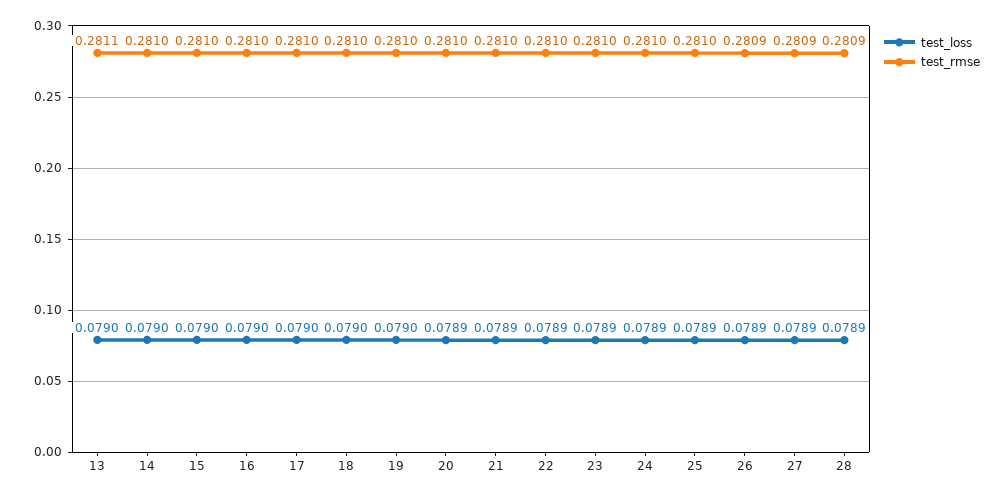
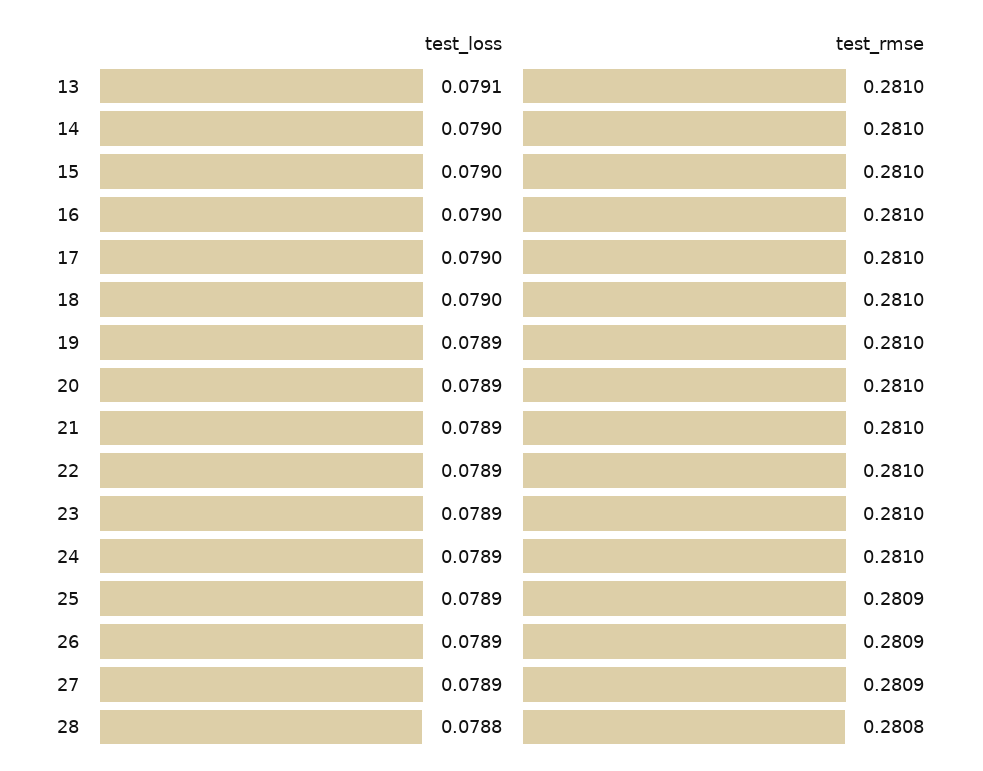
test_loss, 13: 0.079 -> 0.0791
test_rmse, 13: 0.2811 -> 0.281
test_loss, 19: 0.079 -> 0.0789
test_rmse, 25: 0.281 -> 0.2809
test_loss, 28: 0.0789 -> 0.0788
test_rmse, 28: 0.2809 -> 0.2808

